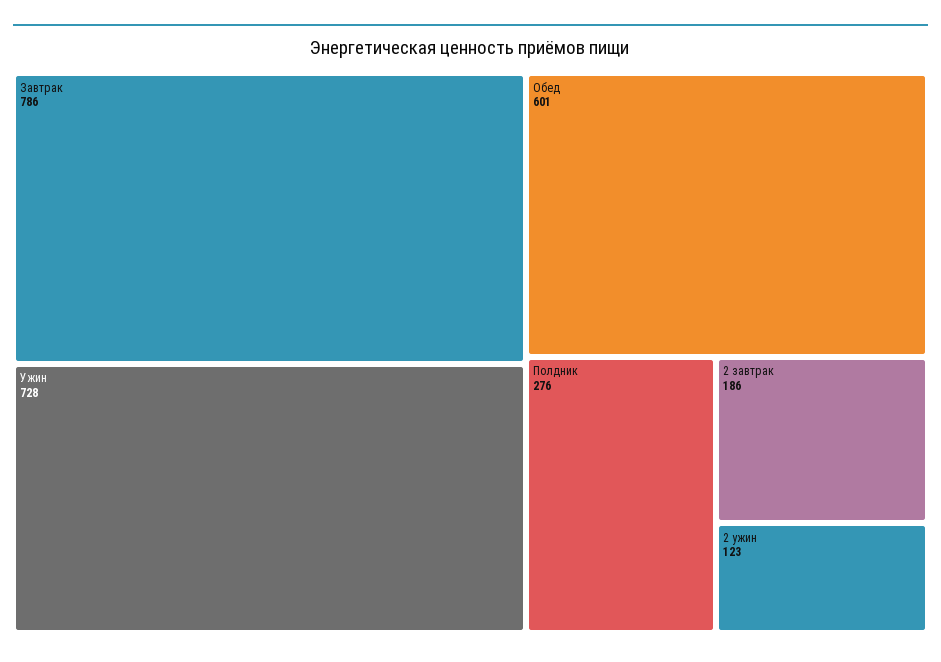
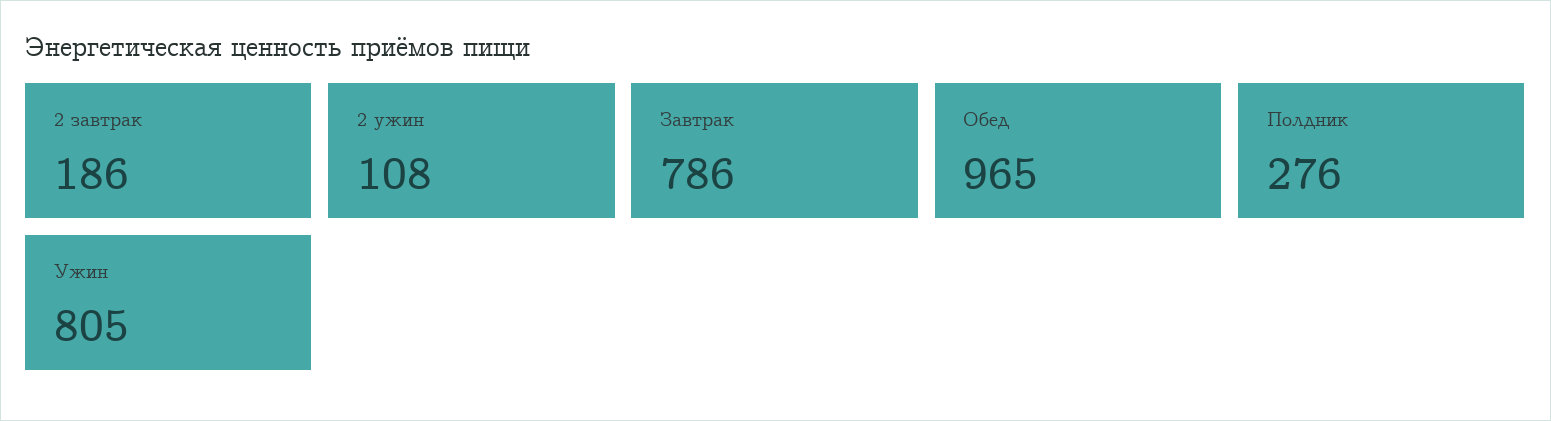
Ужин: 728 -> 805
Обед: 601 -> 965
2 ужин: 123 -> 108

